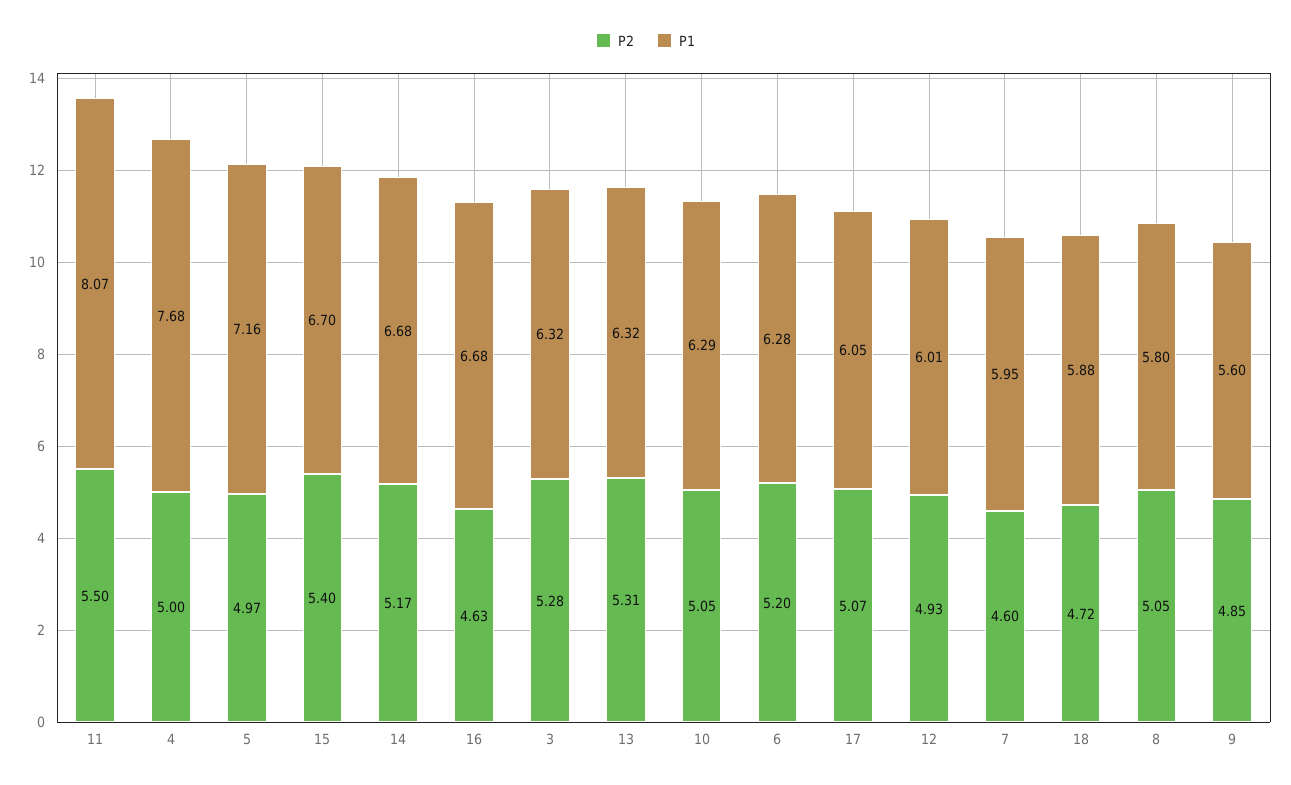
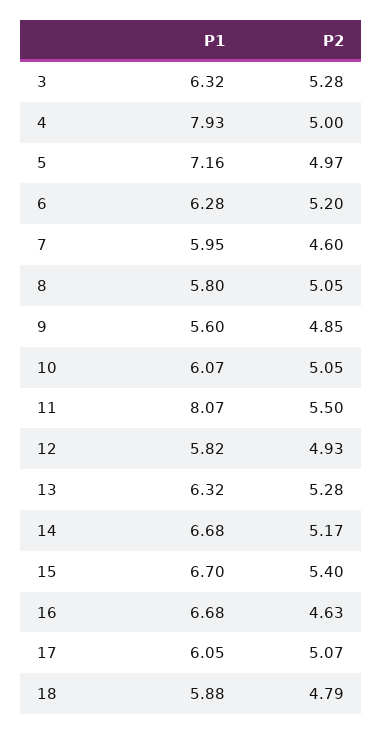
P1, 4: 7.68 -> 7.93
P2, 13: 5.31 -> 5.28
P1, 10: 6.29 -> 6.07
P1, 12: 6.01 -> 5.82
P2, 18: 4.72 -> 4.79

